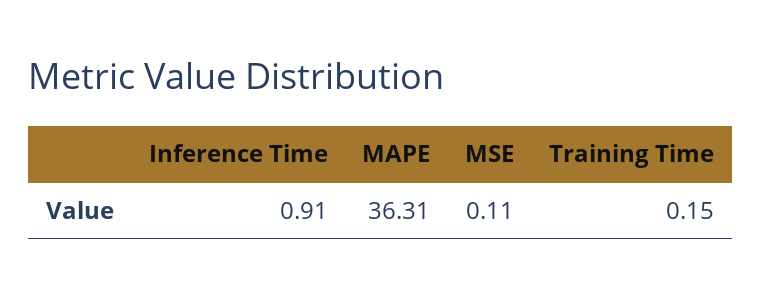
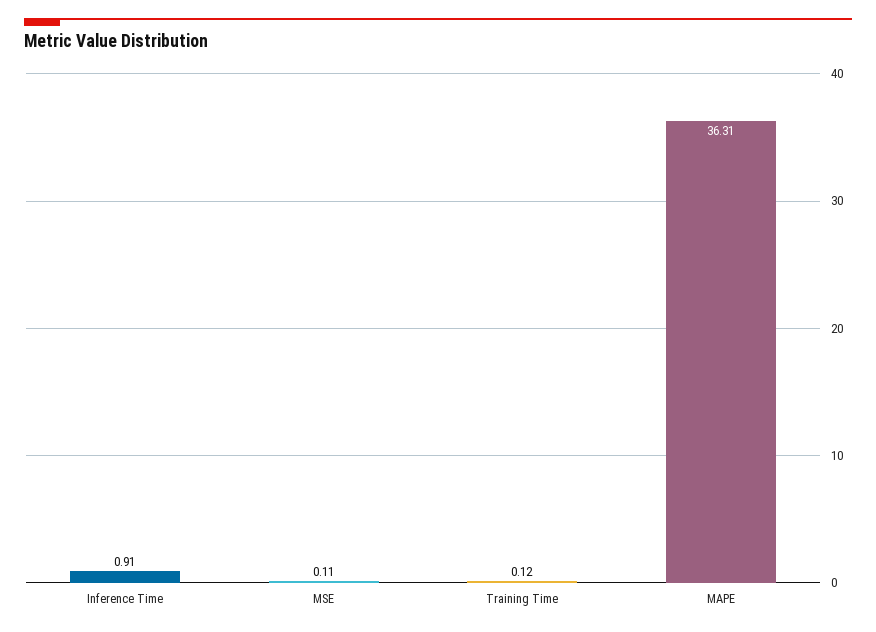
Training Time: 0.15 -> 0.12

